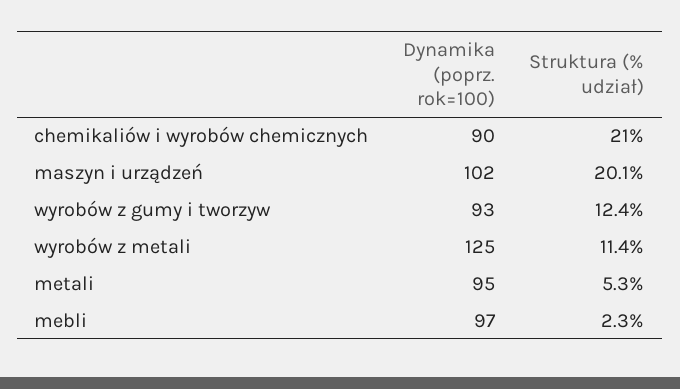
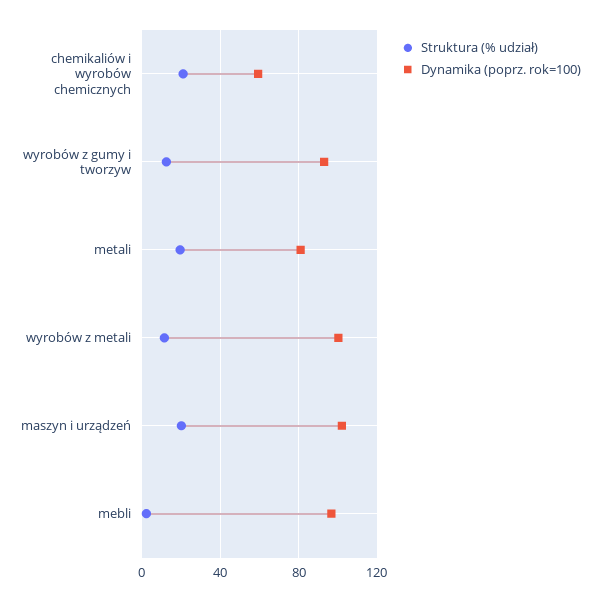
Dynamika (poprz. rok=100), chemikaliów i wyrobów chemicznych: 90 -> 60
Dynamika (poprz. rok=100), wyrobów z metali: 125 -> 100
Dynamika (poprz. rok=100), metali: 95 -> 80
Struktura (% udział), metali: 5.3 -> 20

